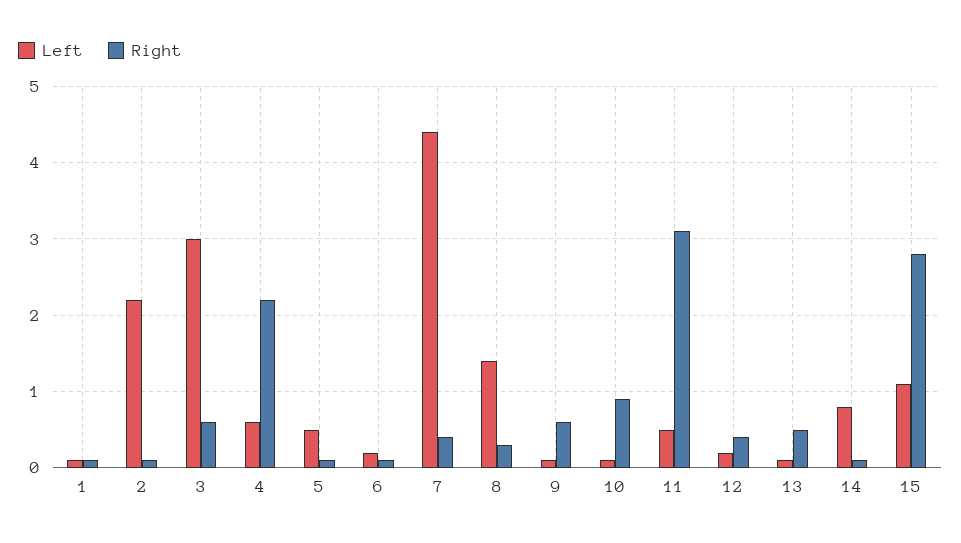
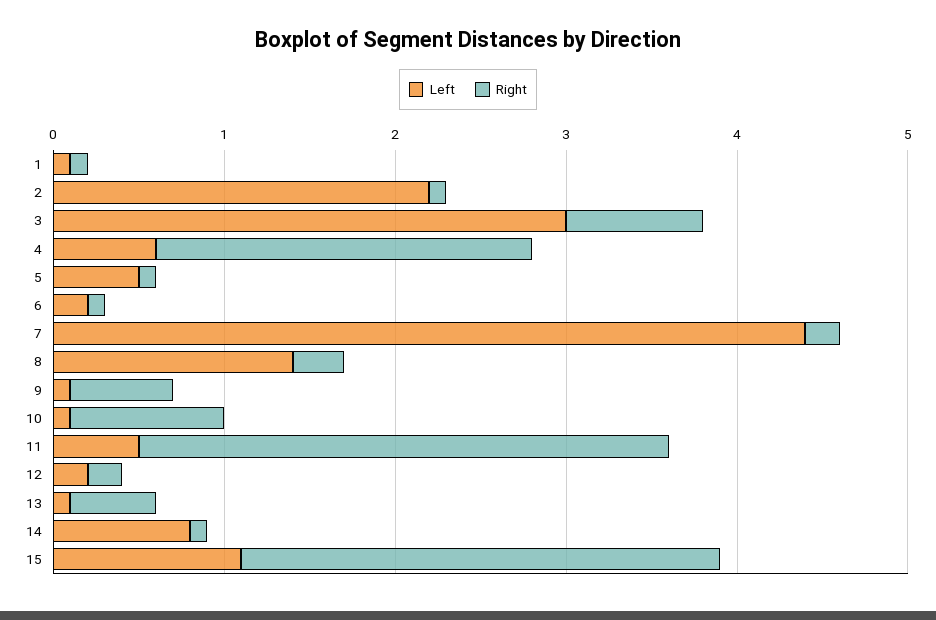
Right, 3: 0.6 -> 0.8
Right, 7: 0.4 -> 0.2
Right, 12: 0.4 -> 0.2

